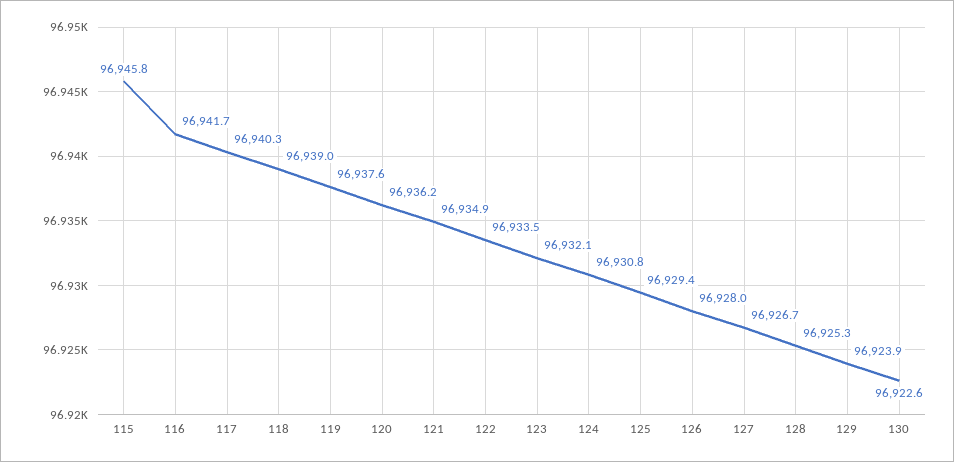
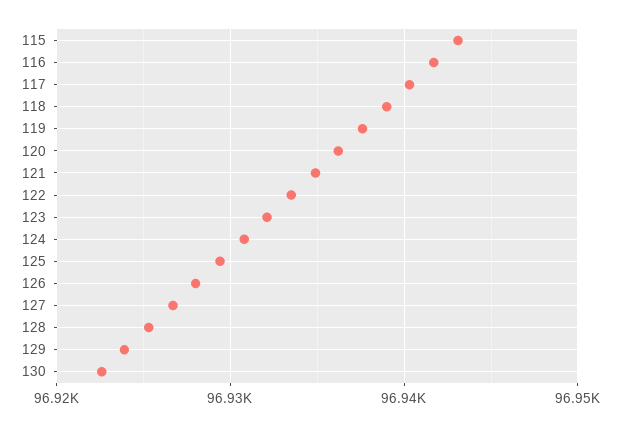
115: 96945.8 -> 96943

